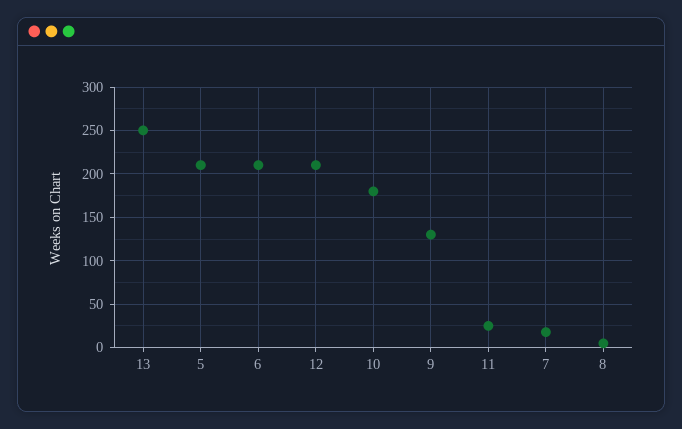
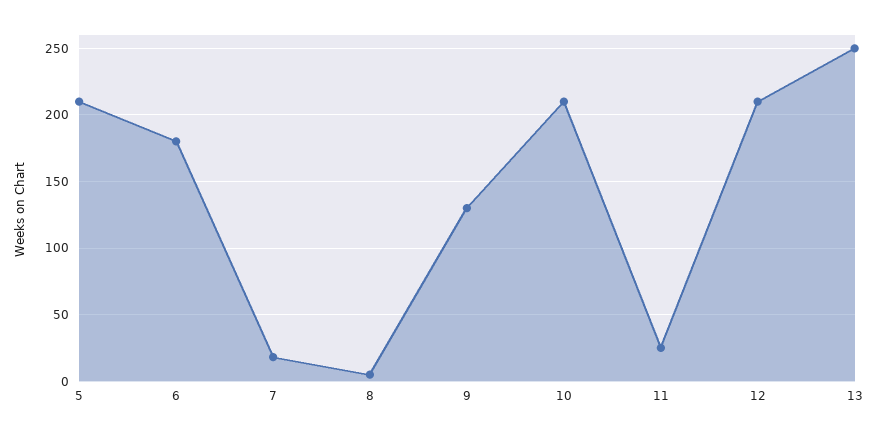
6: 210 -> 180
10: 180 -> 210

